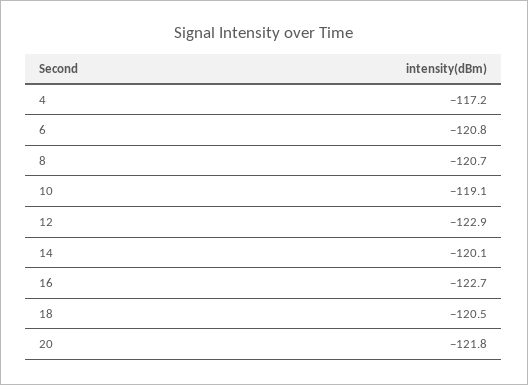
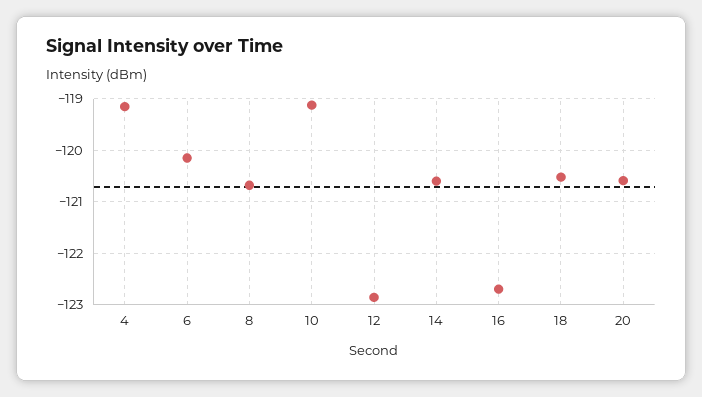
4: -117.2 -> -119.2
6: -120.8 -> -120.2
14: -120.1 -> -120.6
20: -121.8 -> -120.6

